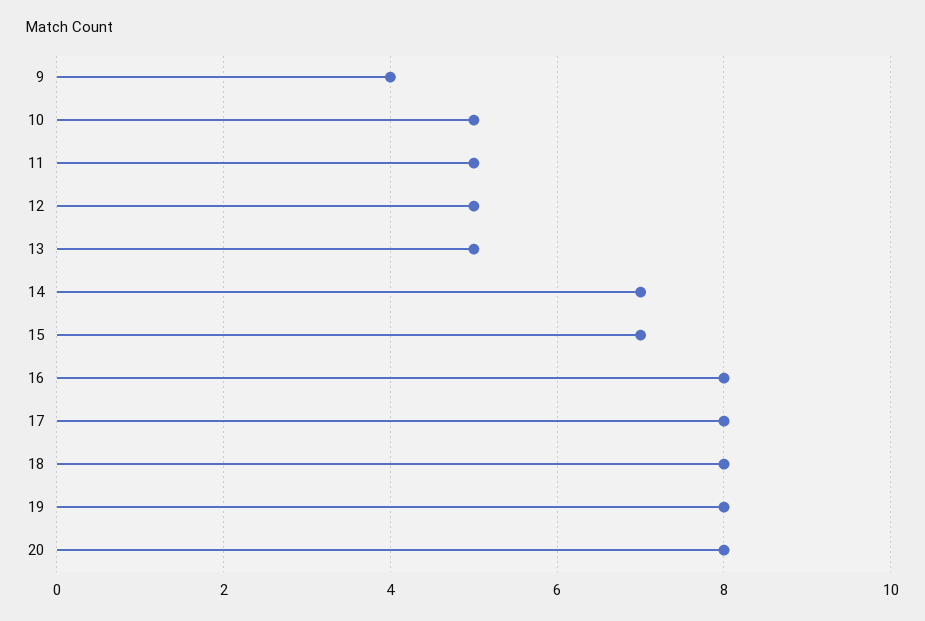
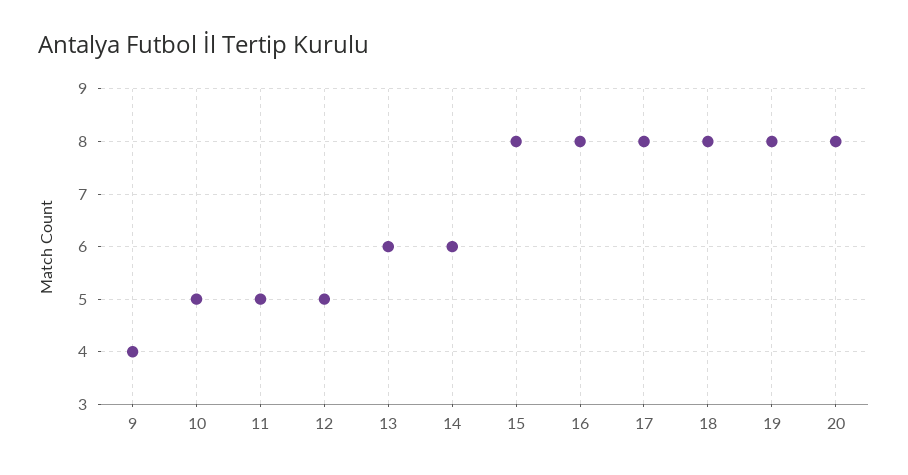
13: 5 -> 6
14: 7 -> 6
15: 7 -> 8

